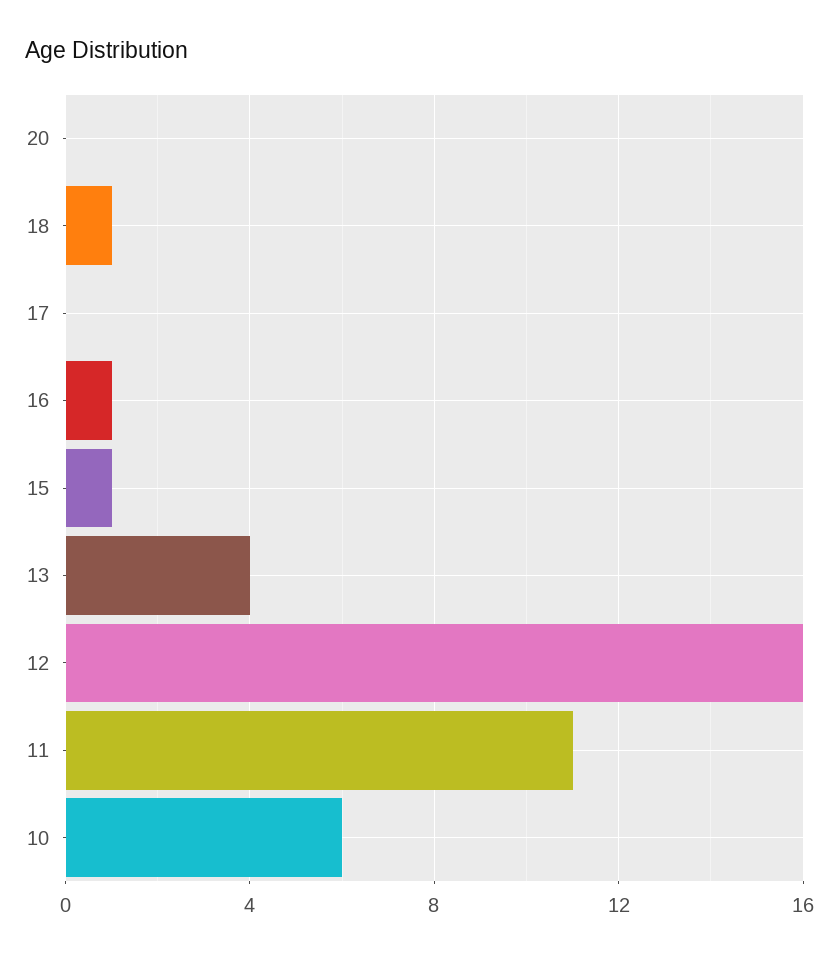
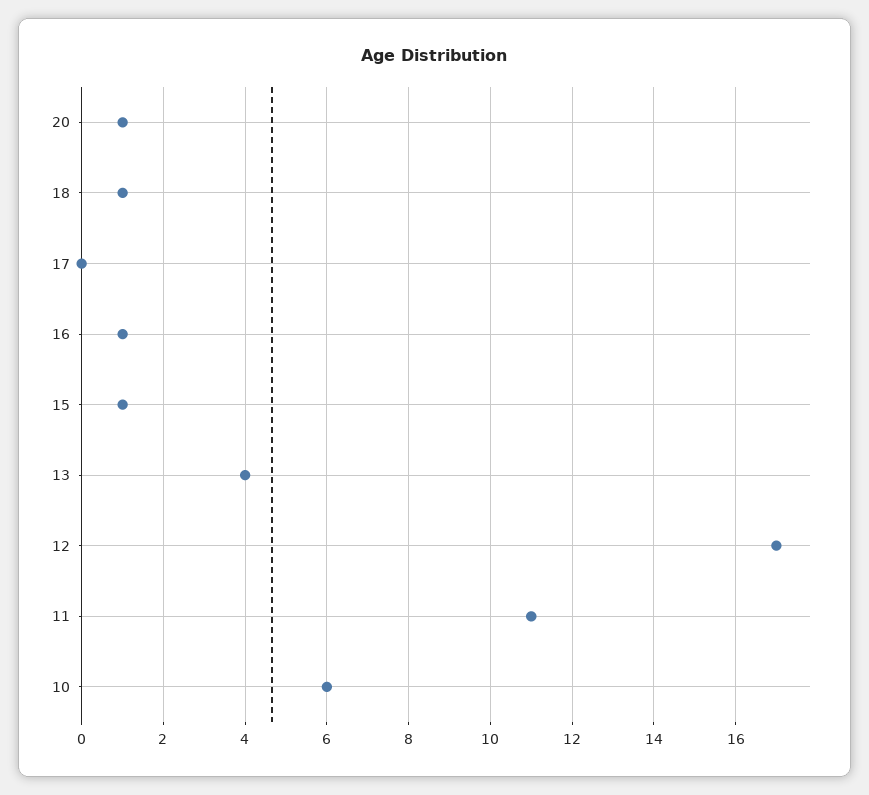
20: 0 -> 1
12: 16 -> 17

